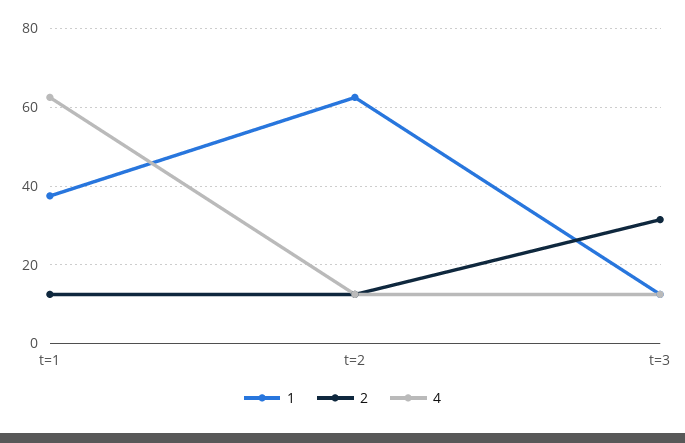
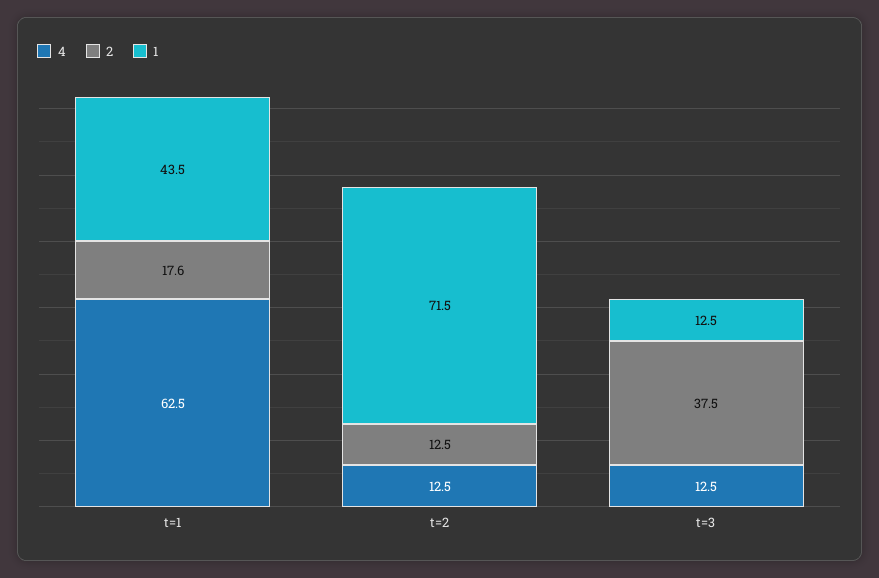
1, t=1: 38 -> 43.5
2, t=1: 12 -> 17.6
1, t=2: 62 -> 71.5
2, t=3: 32 -> 37.5

